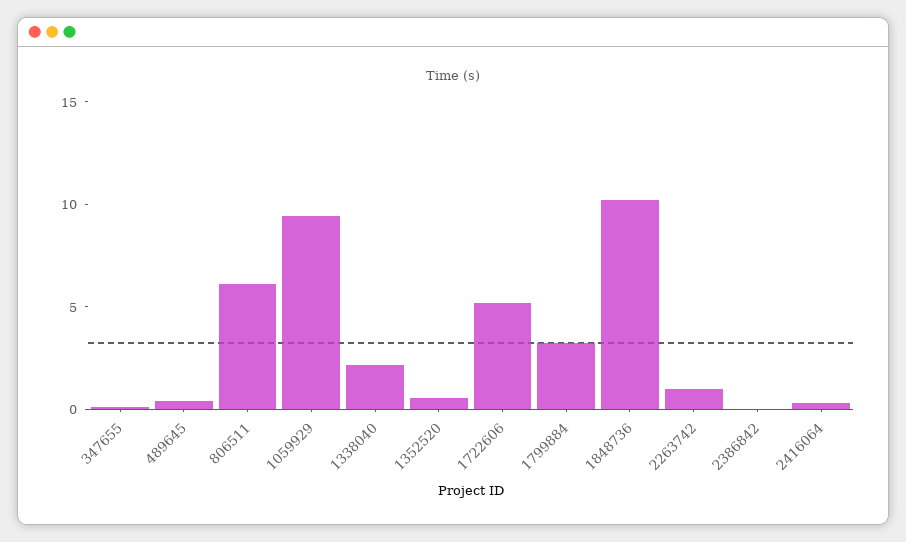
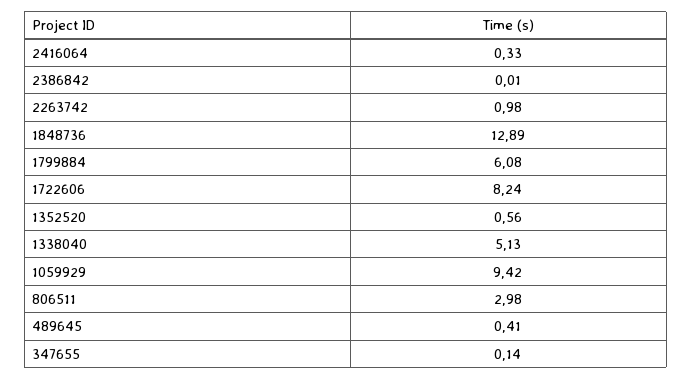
806511: 6 -> 2.98
1338040: 2 -> 5.13
1722606: 5 -> 8.24
1799884: 3 -> 6.08
1848736: 10 -> 12.89

